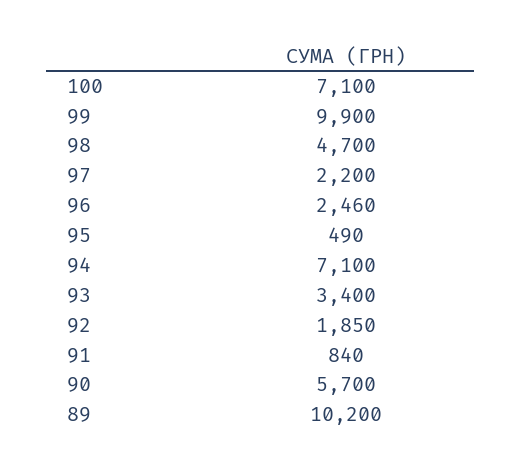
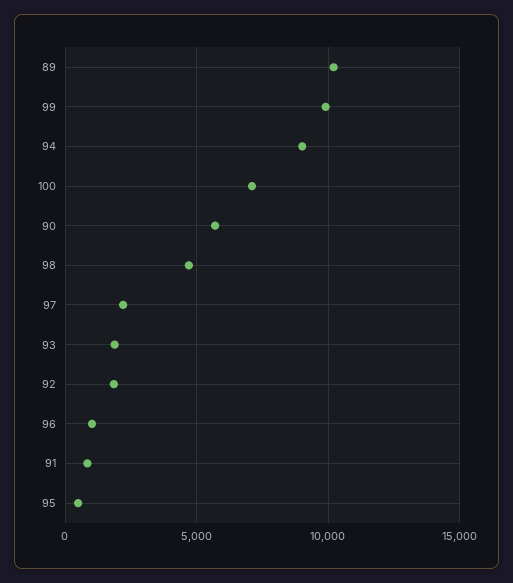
96: 2460 -> 1000
94: 7100 -> 9000
93: 3400 -> 2000

